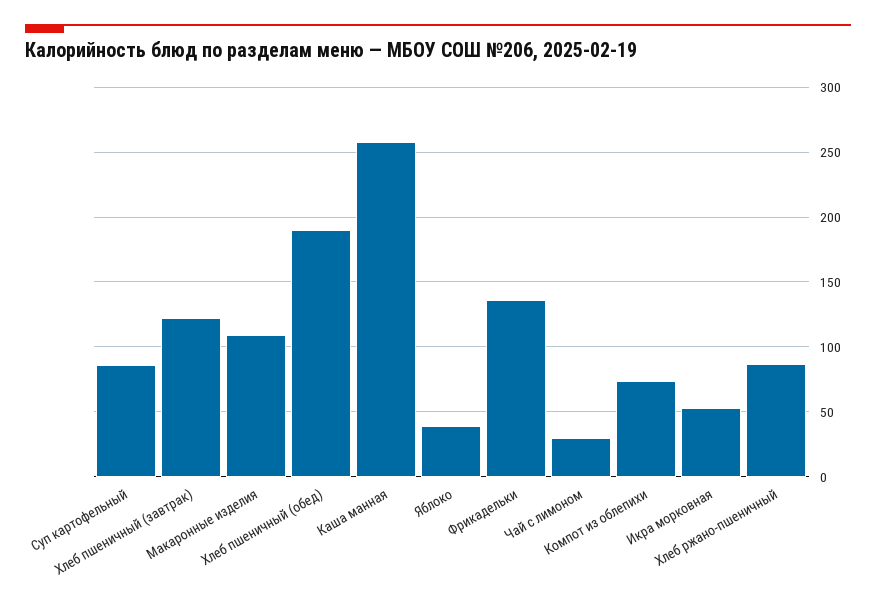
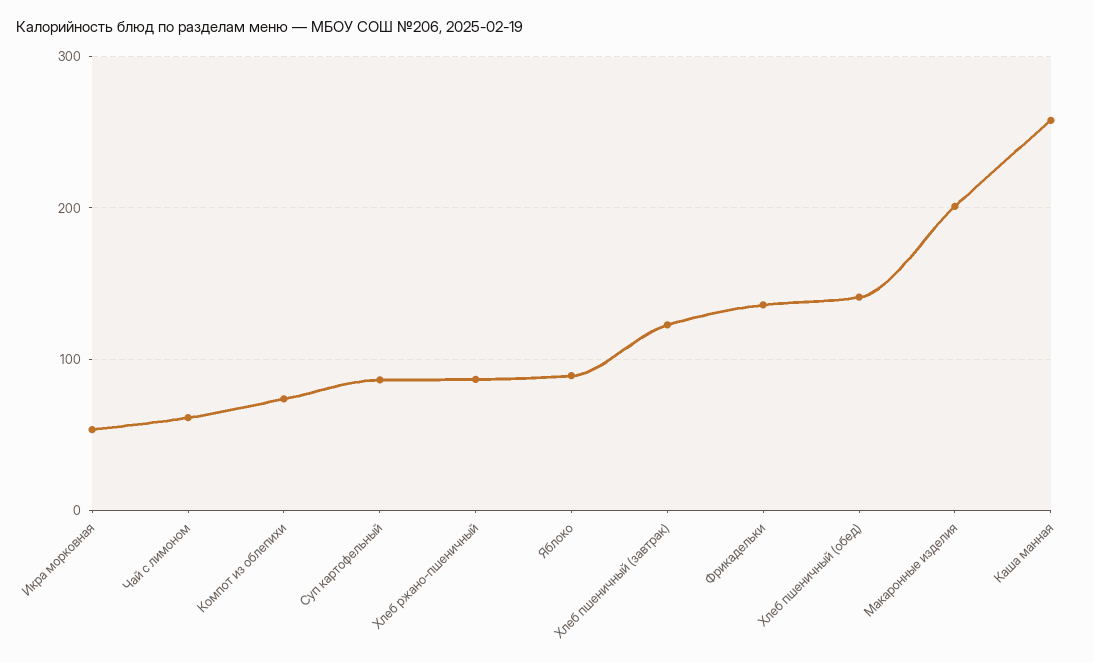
Макаронные изделия: 110 -> 200
Хлеб пшеничный (обед): 190 -> 140
Яблоко: 40 -> 90
Чай с лимоном: 30 -> 60

